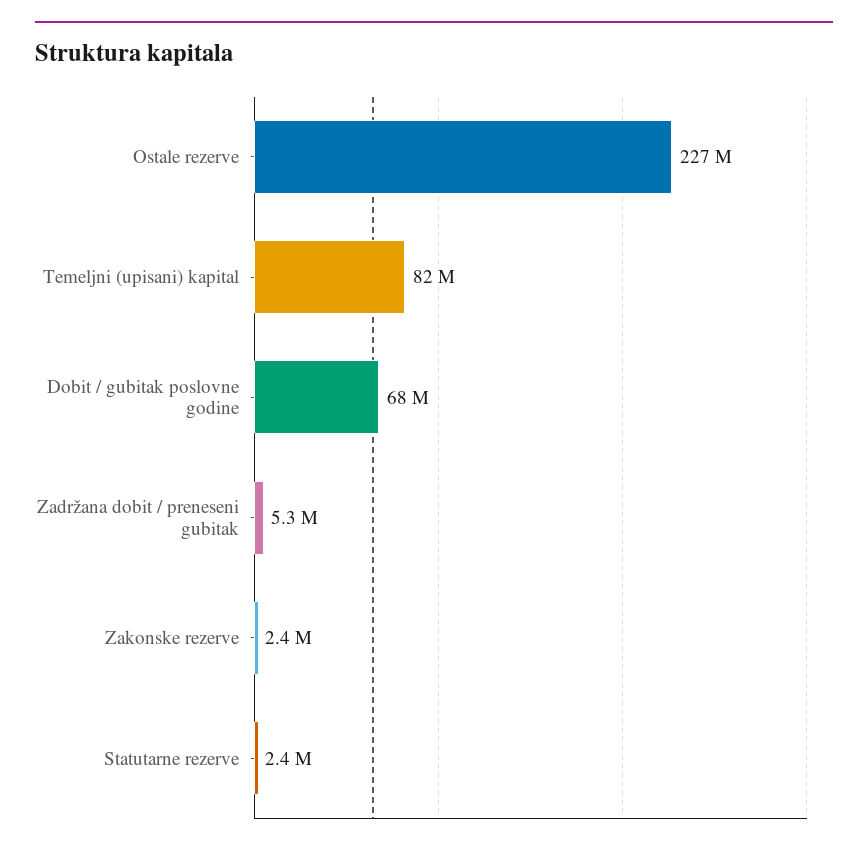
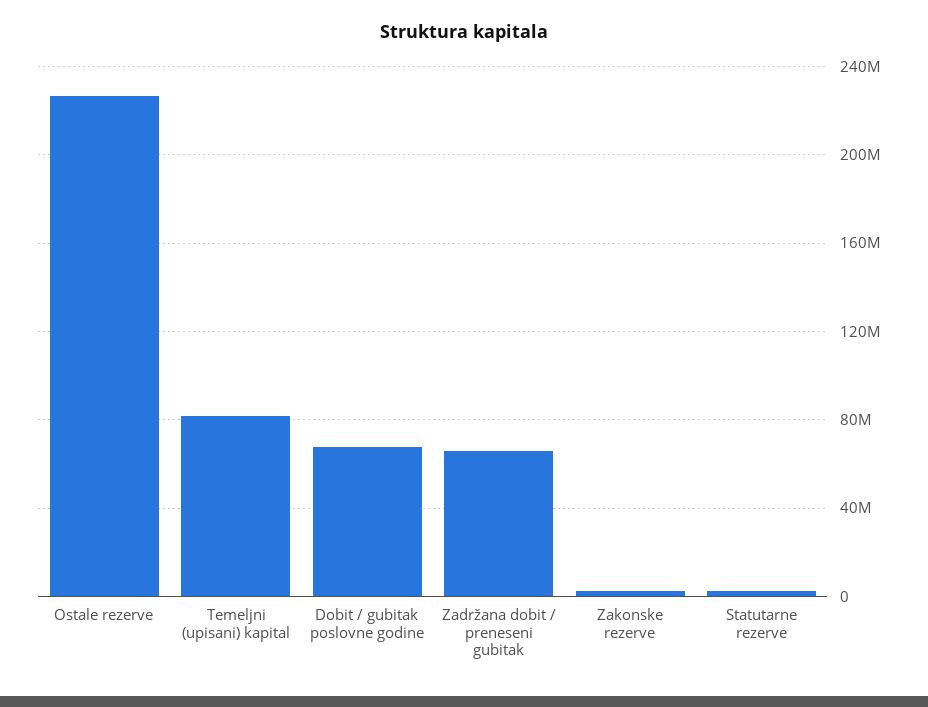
Zadržana dobit / preneseni gubitak: 5300000 -> 65000000

